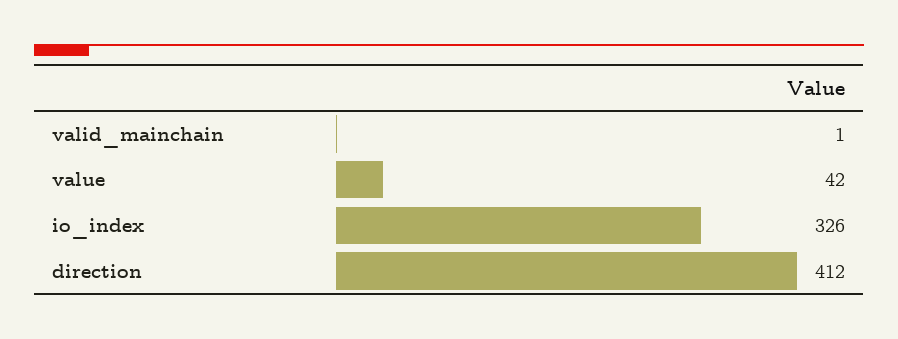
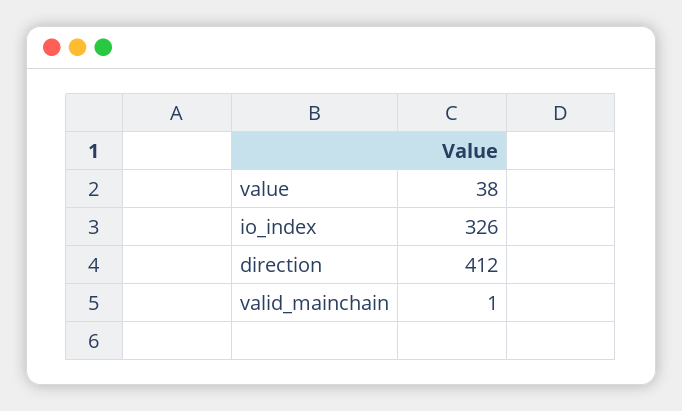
value: 42 -> 38

